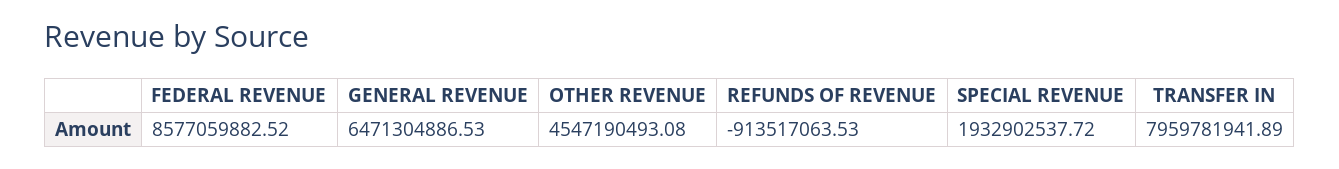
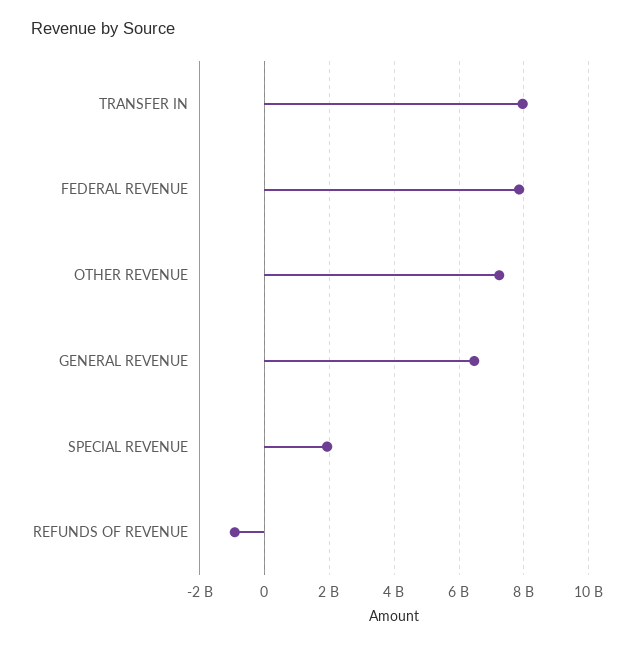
FEDERAL REVENUE: 8577059882.52 -> 7800000000
OTHER REVENUE: 4547190493.08 -> 7200000000

